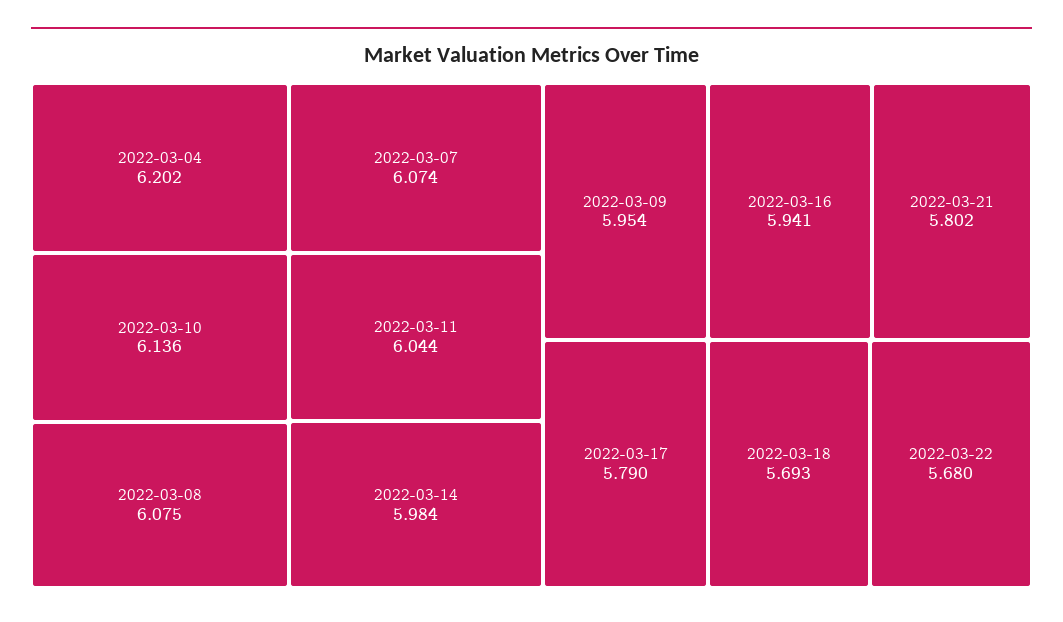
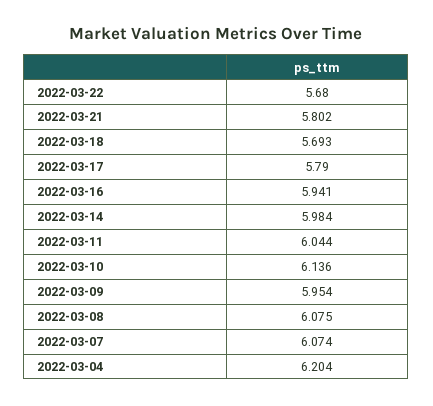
2022-03-04: 6.202 -> 6.204

